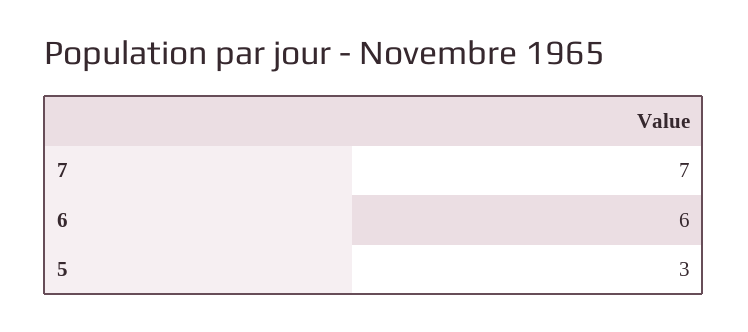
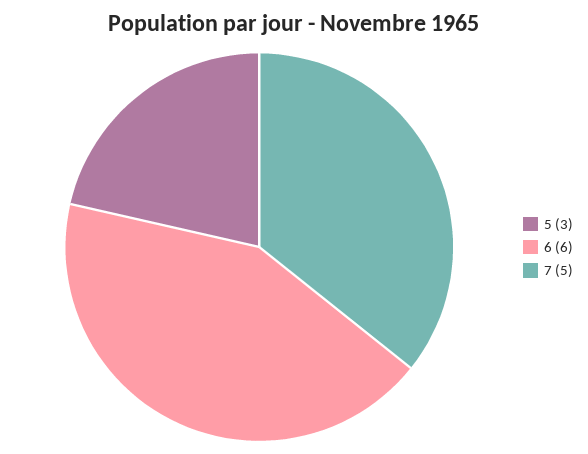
7: 7 -> 5

